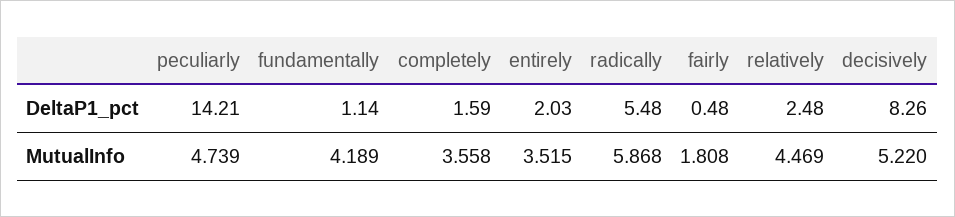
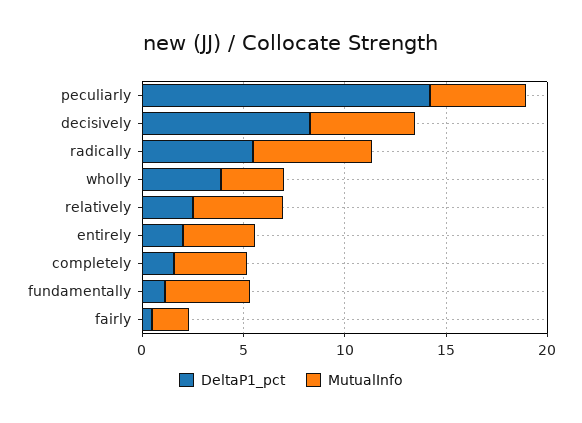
DeltaP1_pct, wholly: none -> 4
MutualInfo, wholly: none -> 3

